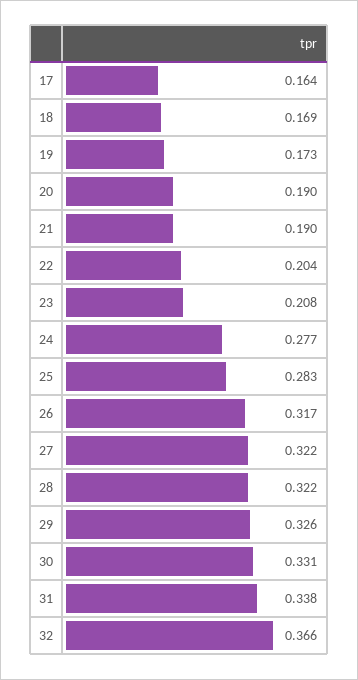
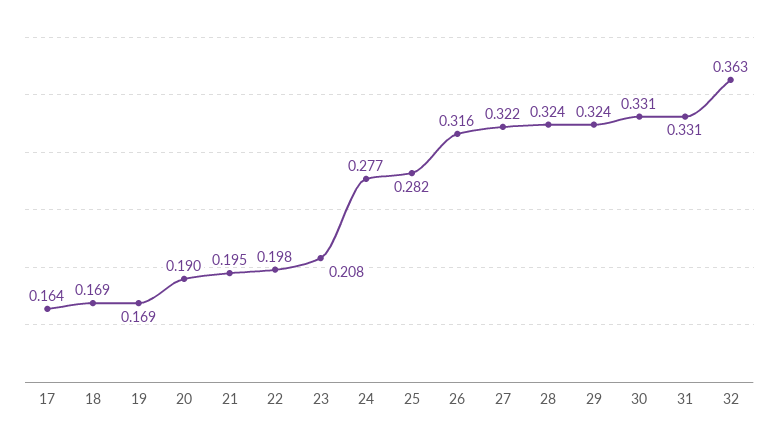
19: 0.173 -> 0.169
21: 0.19 -> 0.195
22: 0.204 -> 0.198
25: 0.283 -> 0.282
26: 0.317 -> 0.316
28: 0.322 -> 0.324
29: 0.326 -> 0.324
31: 0.338 -> 0.331
32: 0.366 -> 0.363

